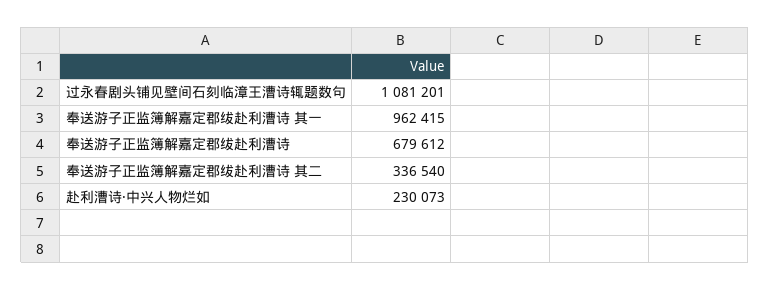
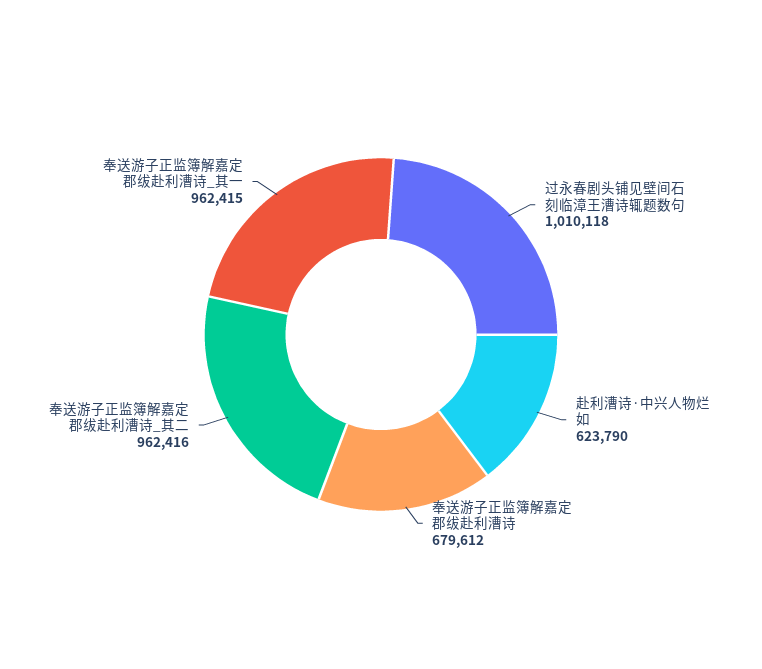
过永春剧头铺见壁间石刻临漳王漕诗辄题数句: 1081201 -> 1010118
奉送游子正监簿解嘉定郡绂赴利漕诗 其二: 336540 -> 962416
赴利漕诗·中兴人物烂如: 230073 -> 623790

